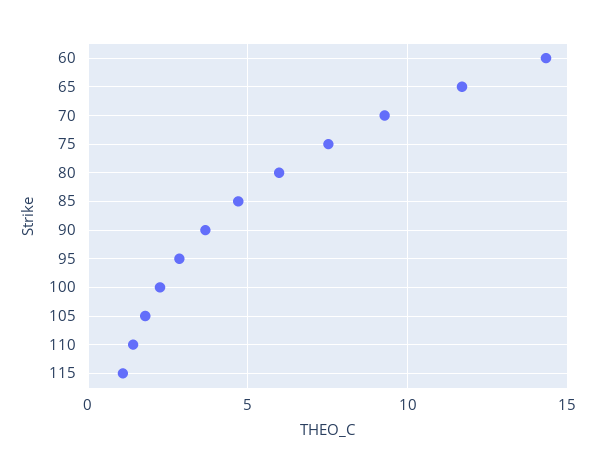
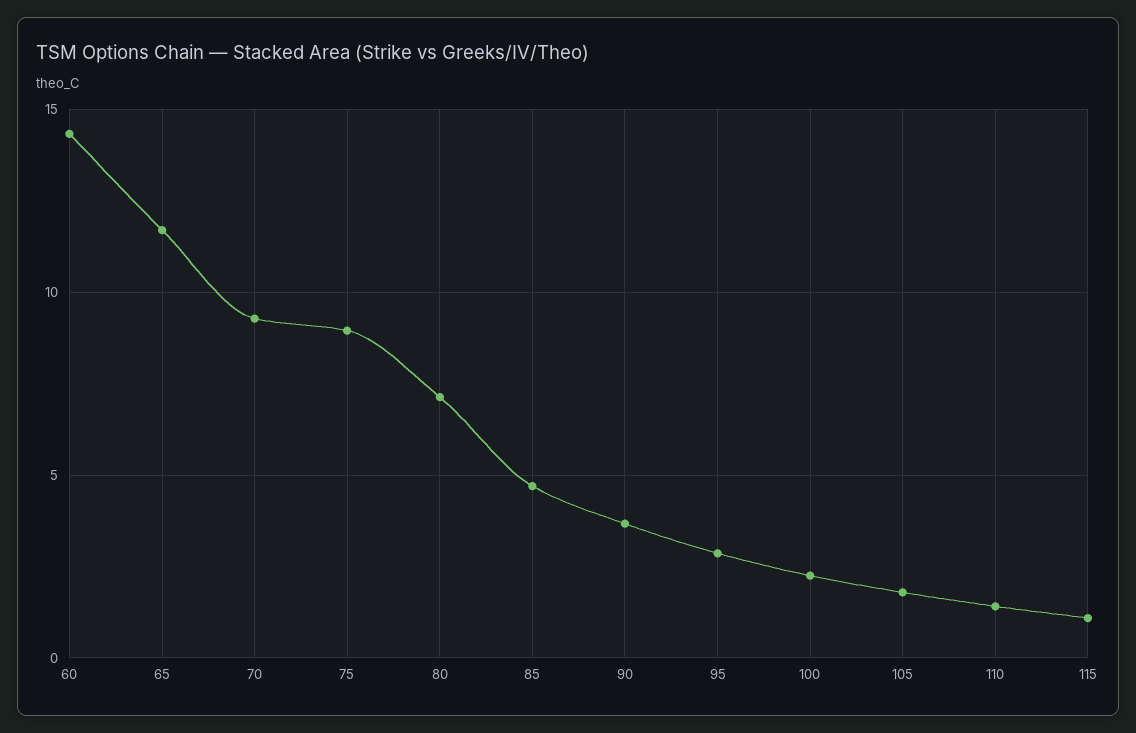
75: 7.5 -> 9
80: 6 -> 7

